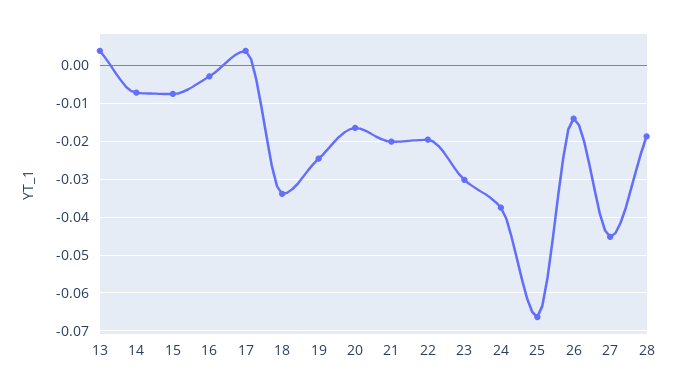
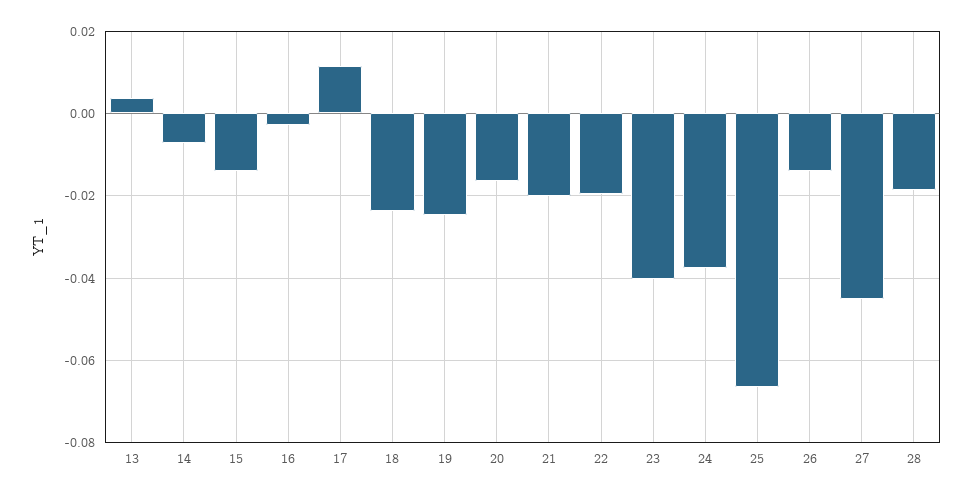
15: -0.008 -> -0.014
17: 0.004 -> 0.012
18: -0.034 -> -0.024
23: -0.03 -> -0.04

